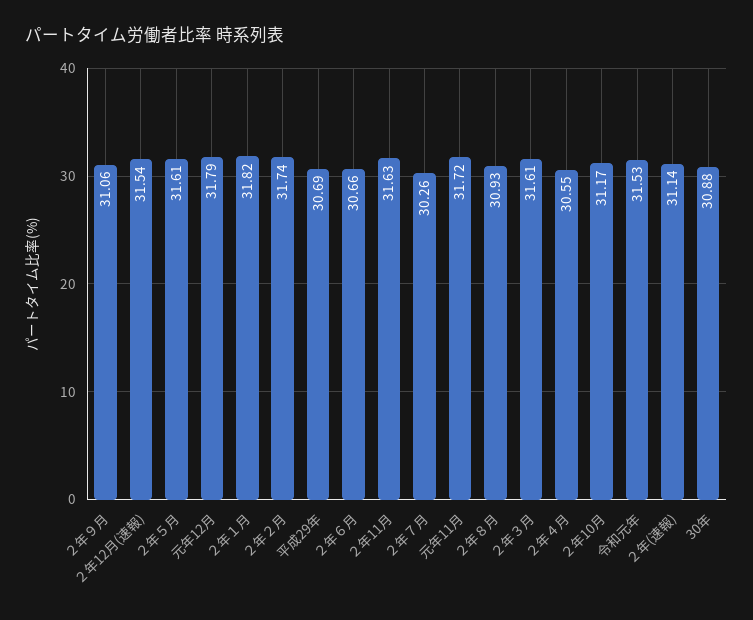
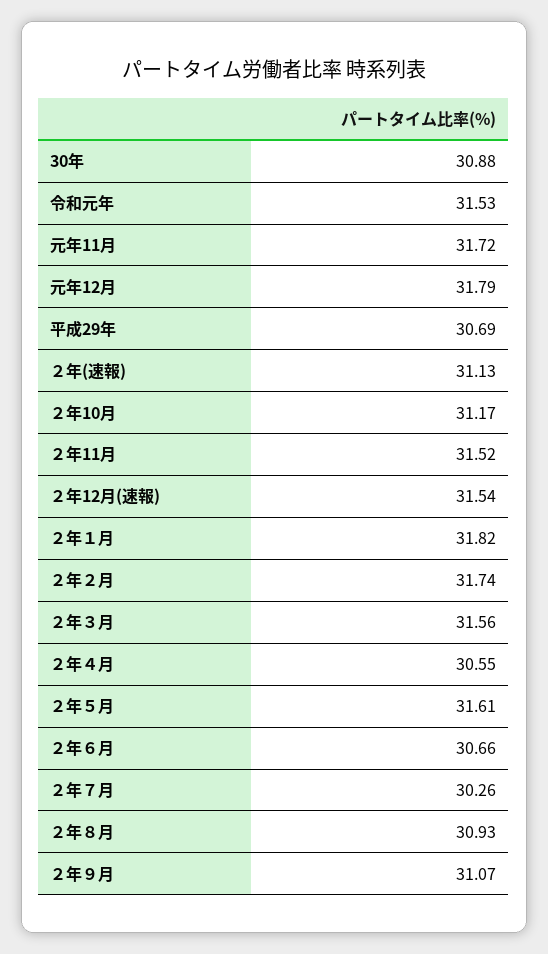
２年９月: 31.06 -> 31.07
２年11月: 31.63 -> 31.52
２年３月: 31.61 -> 31.56
２年(速報): 31.14 -> 31.13

